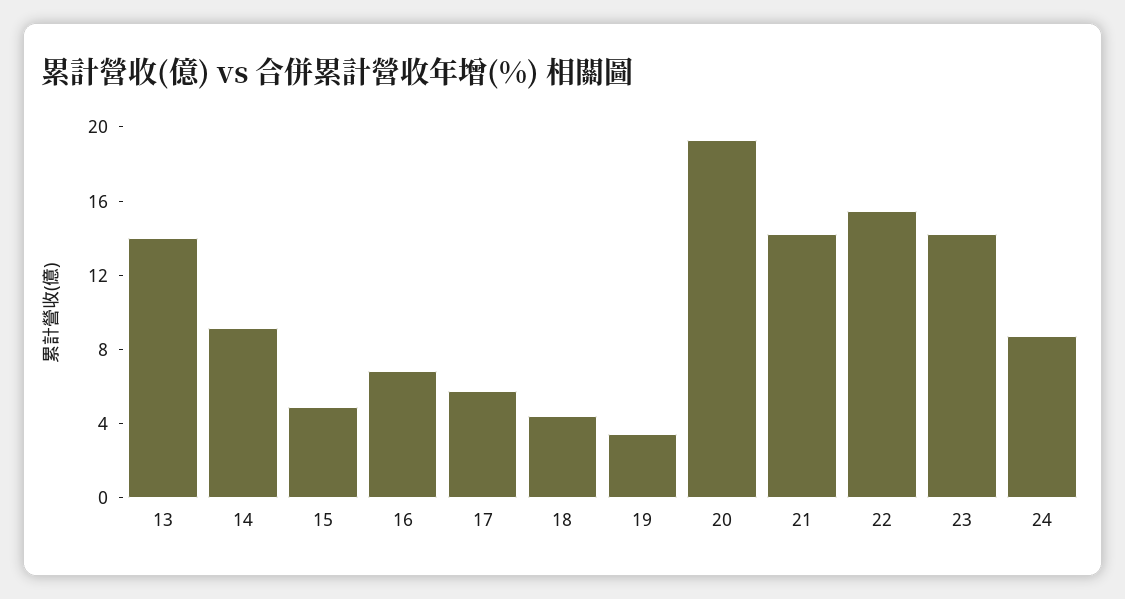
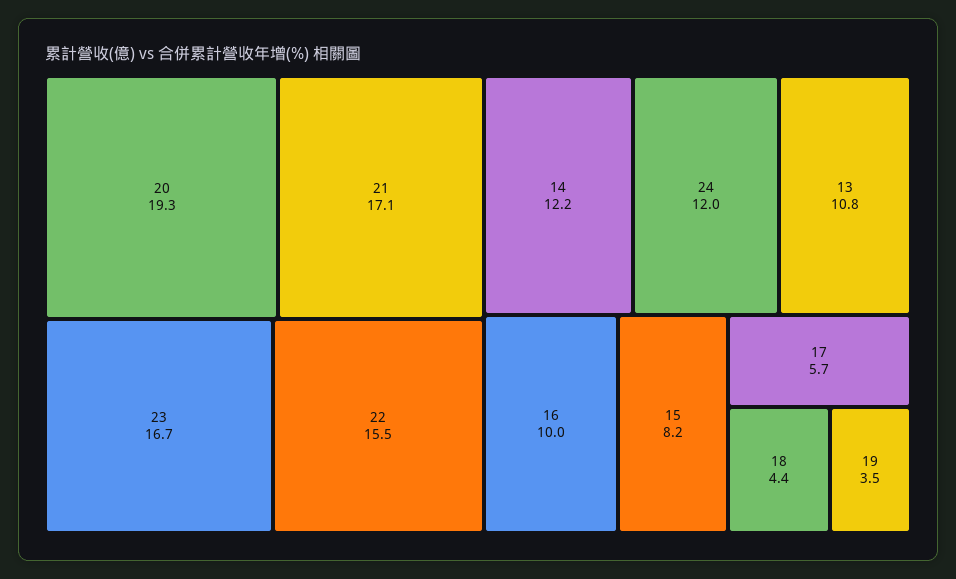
13: 14 -> 10.8
14: 9 -> 12.2
15: 5 -> 8.2
16: 7 -> 10
21: 14 -> 17.1
23: 14 -> 16.7
24: 9 -> 12

